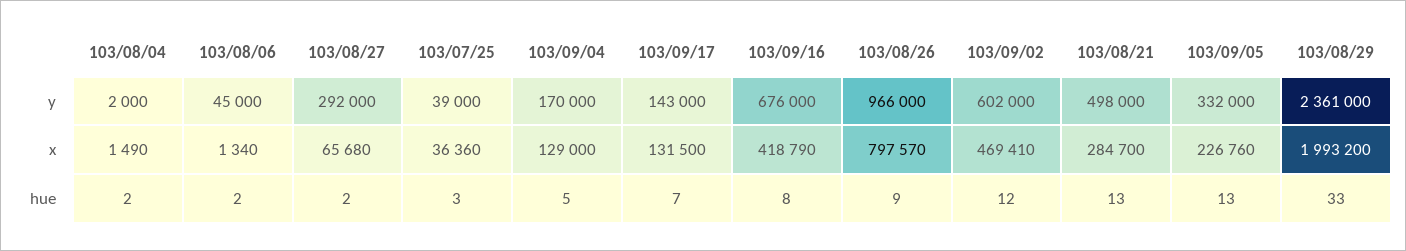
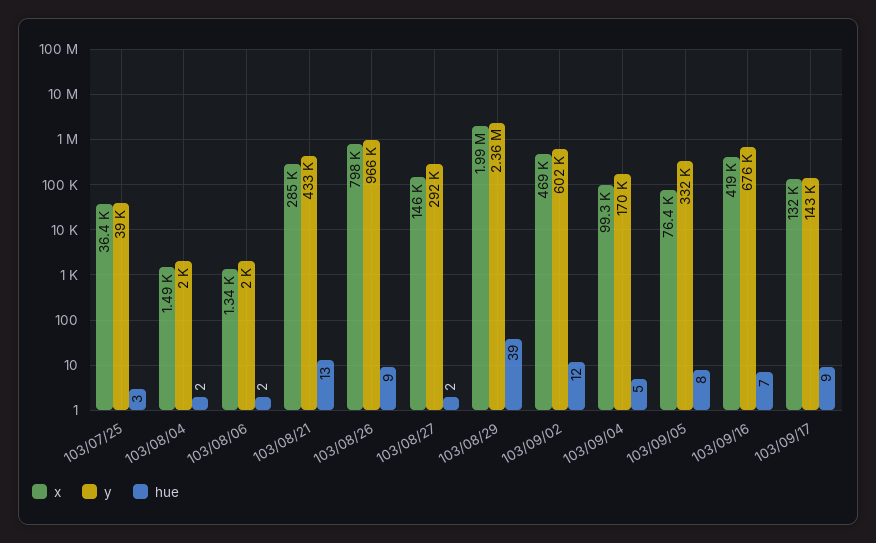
y, 103/08/06: 45000 -> 2000
y, 103/08/21: 498000 -> 433000
x, 103/08/27: 65680 -> 146000
x, 103/09/04: 129000 -> 99300
x, 103/09/05: 226760 -> 76400
hue, 103/09/17: 7 -> 9
hue, 103/09/16: 8 -> 7
hue, 103/09/05: 13 -> 8
hue, 103/08/29: 33 -> 39

